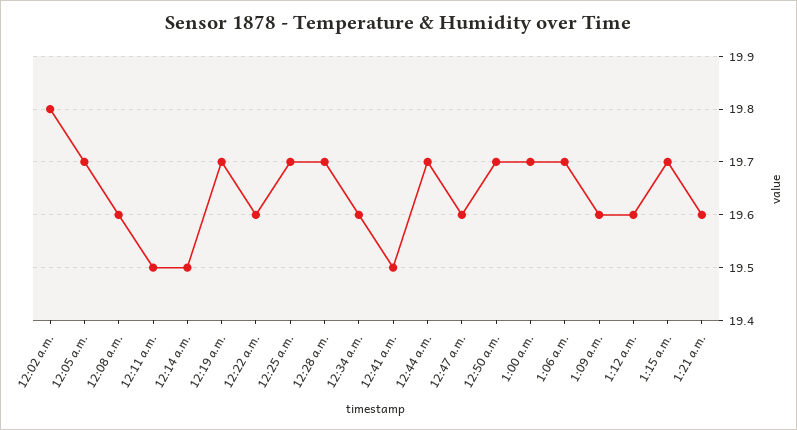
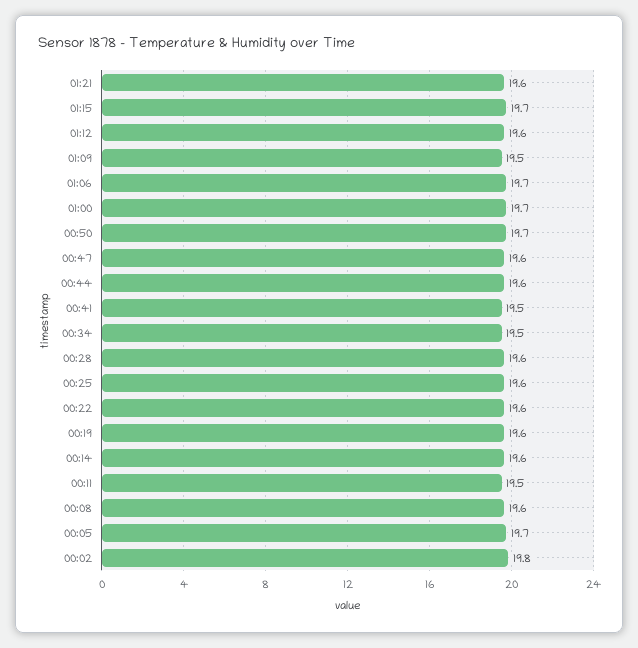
12:14 a.m.: 19.5 -> 19.6
12:19 a.m.: 19.7 -> 19.6
12:25 a.m.: 19.7 -> 19.6
12:28 a.m.: 19.7 -> 19.6
12:34 a.m.: 19.6 -> 19.5
12:44 a.m.: 19.7 -> 19.6
1:09 a.m.: 19.6 -> 19.5

